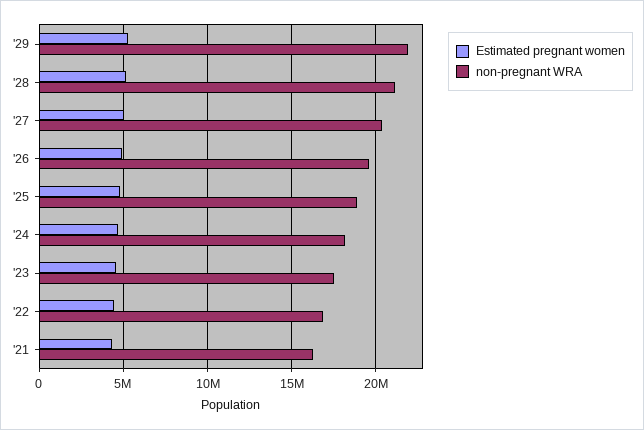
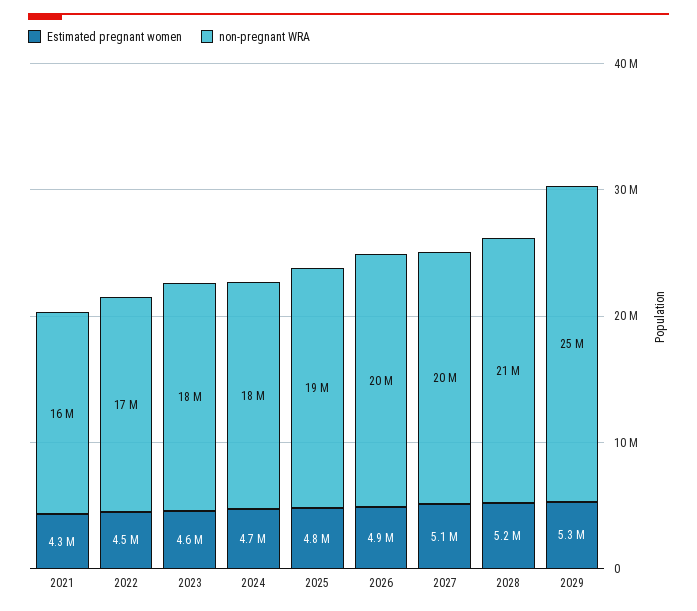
non-pregnant WRA, '29: 22000000 -> 25000000

